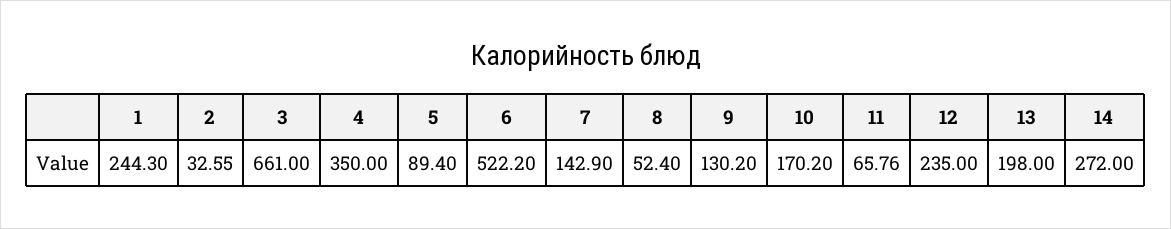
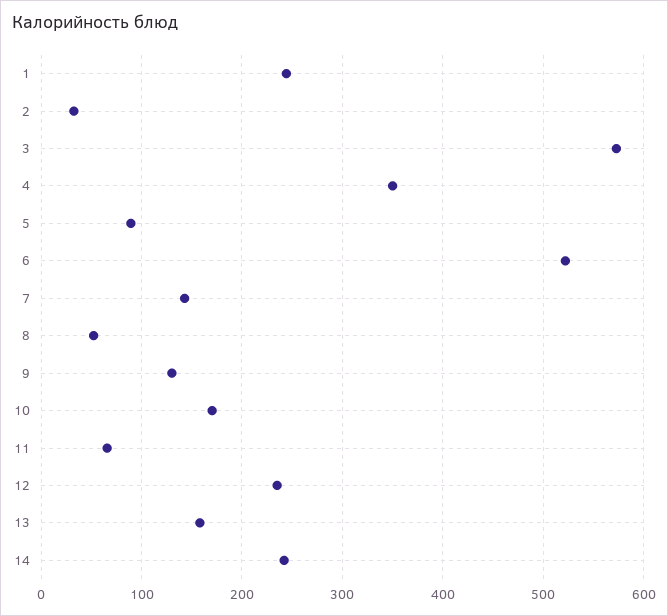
3: 661 -> 570
13: 198 -> 160
14: 272 -> 240

